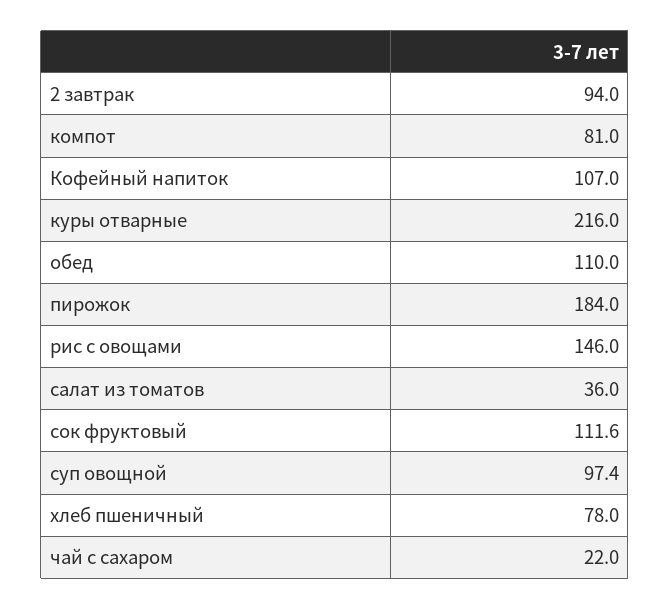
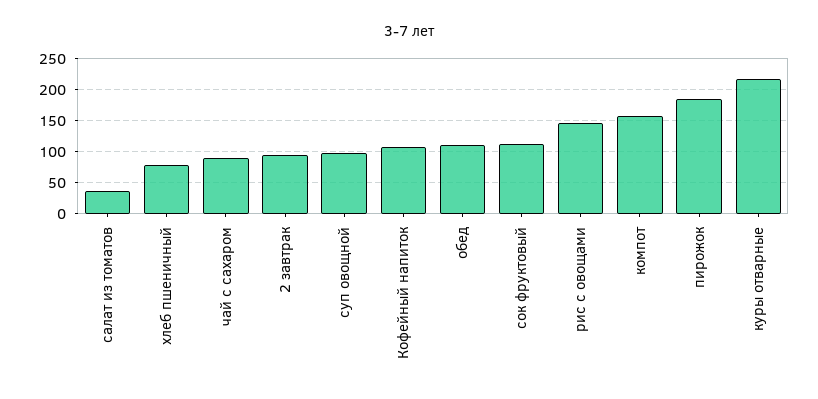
компот: 81 -> 160
чай с сахаром: 22 -> 90

